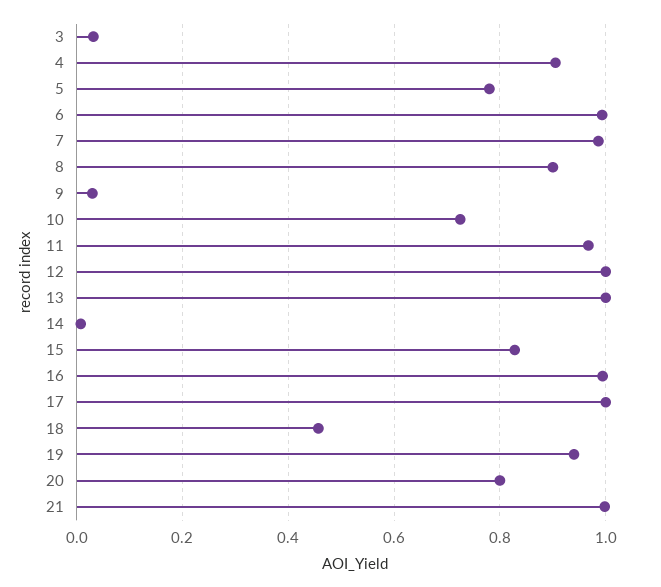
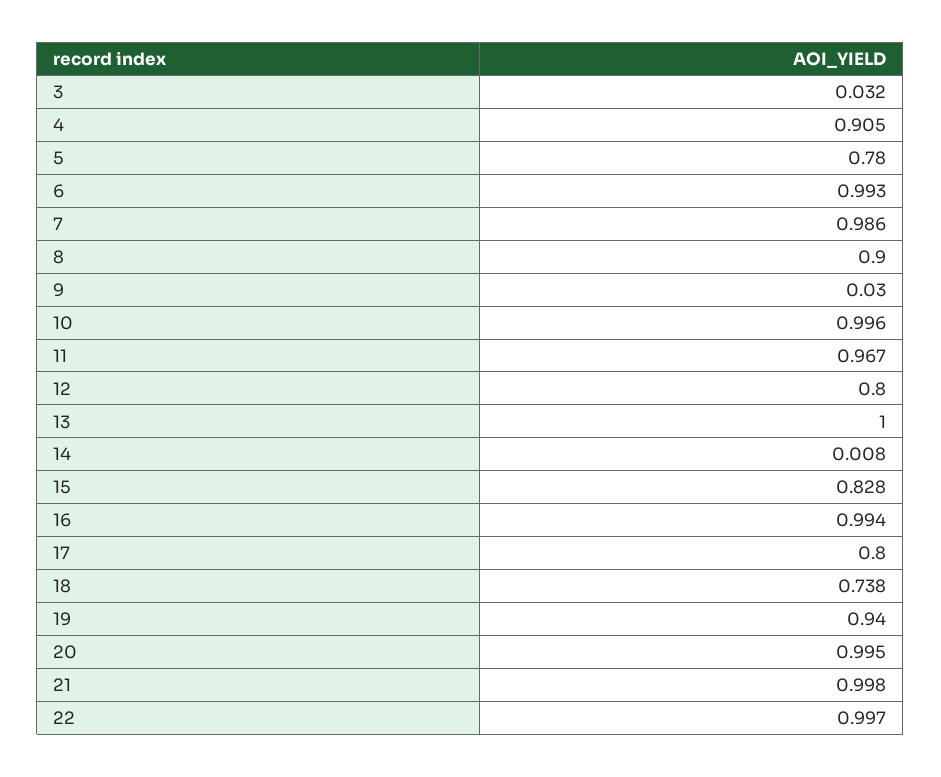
10: 0.72 -> 0.996
12: 1 -> 0.8
17: 1 -> 0.8
18: 0.46 -> 0.738
20: 0.8 -> 0.995
22: none -> 0.997

